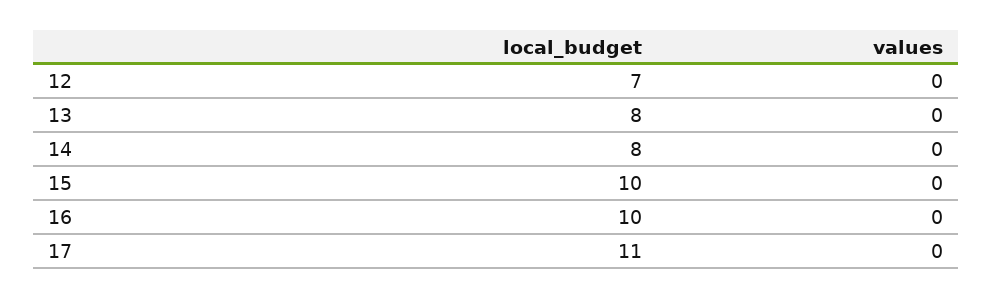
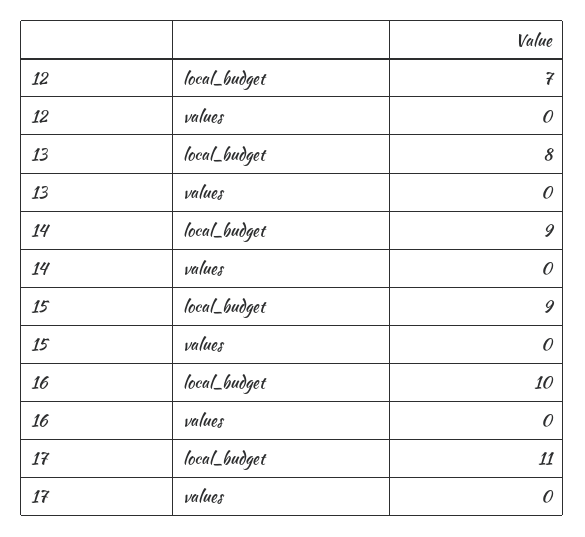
local_budget, 14: 8 -> 9
local_budget, 15: 10 -> 9

